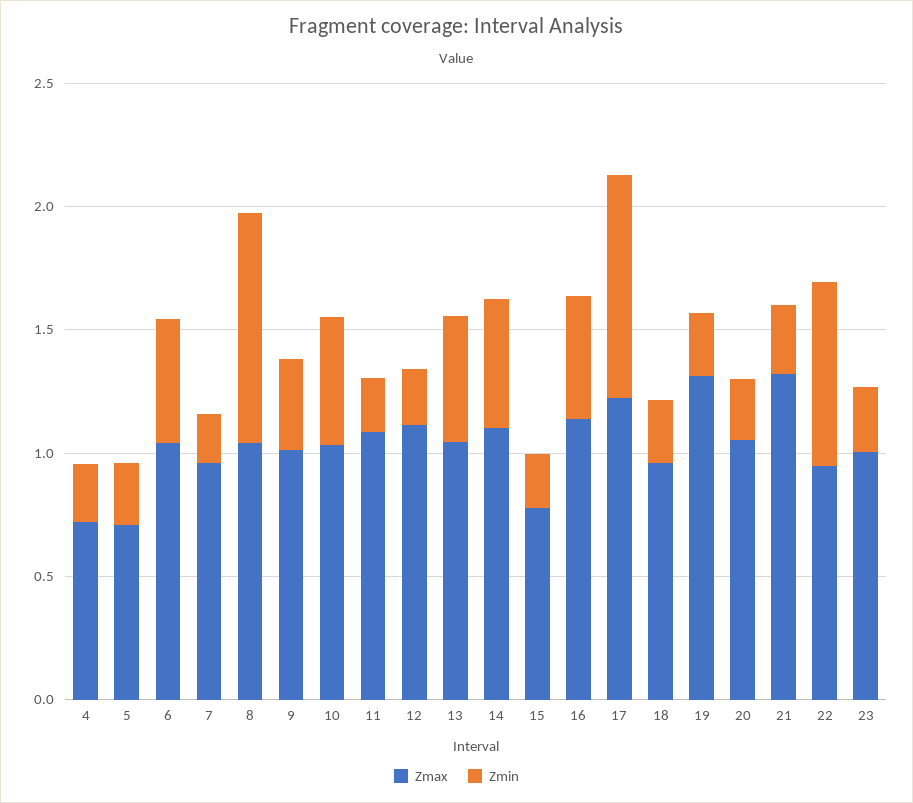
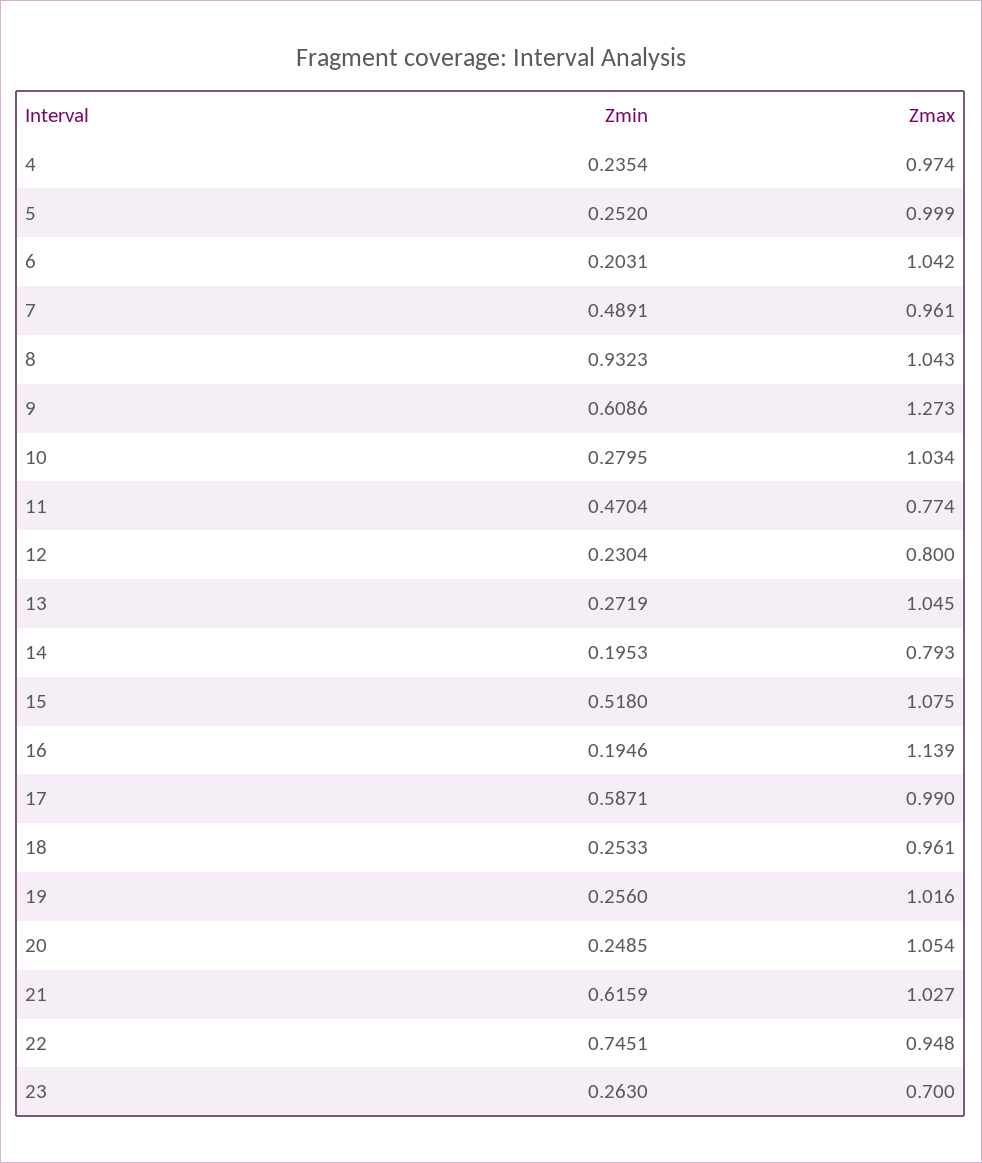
Zmax, 4: 0.7 -> 0.974
Zmax, 5: 0.7 -> 0.999
Zmin, 6: 0.5 -> 0.2031
Zmin, 7: 0.2 -> 0.4891
Zmax, 9: 1 -> 1.273
Zmin, 9: 0.4 -> 0.6086
Zmin, 10: 0.5 -> 0.2795
Zmax, 11: 1.1 -> 0.774
Zmin, 11: 0.2 -> 0.4704
Zmax, 12: 1.1 -> 0.8
Zmin, 13: 0.5 -> 0.2719
Zmax, 14: 1.1 -> 0.793
Zmin, 14: 0.5 -> 0.1953
Zmax, 15: 0.8 -> 1.075
Zmin, 15: 0.2 -> 0.518
Zmin, 16: 0.5 -> 0.1946
Zmax, 17: 1.2 -> 0.99
Zmin, 17: 0.9 -> 0.5871
Zmax, 19: 1.3 -> 1.016
Zmax, 21: 1.3 -> 1.027
Zmin, 21: 0.3 -> 0.6159
Zmax, 23: 1 -> 0.7

